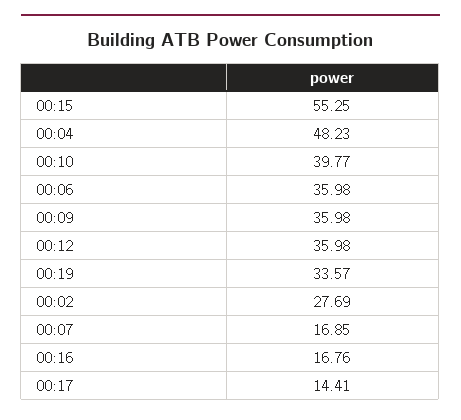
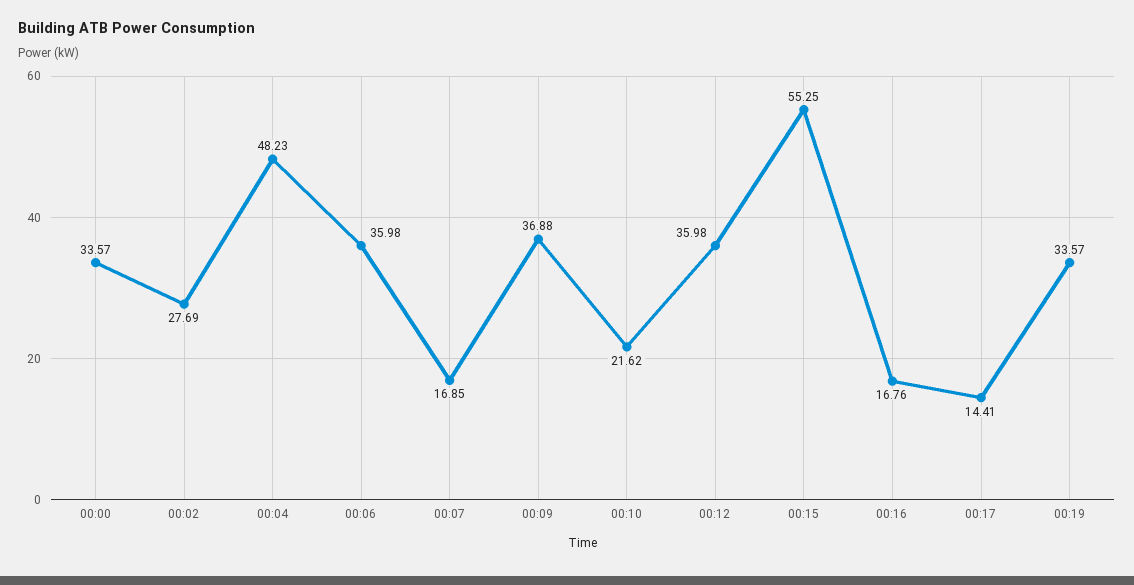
00:10: 39.77 -> 21.62
00:09: 35.98 -> 36.88
00:00: none -> 33.57

